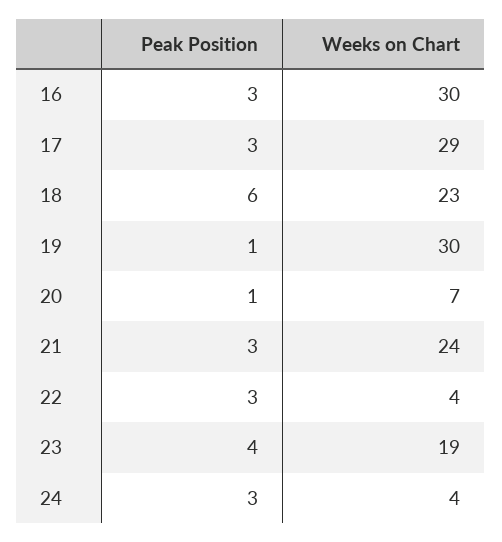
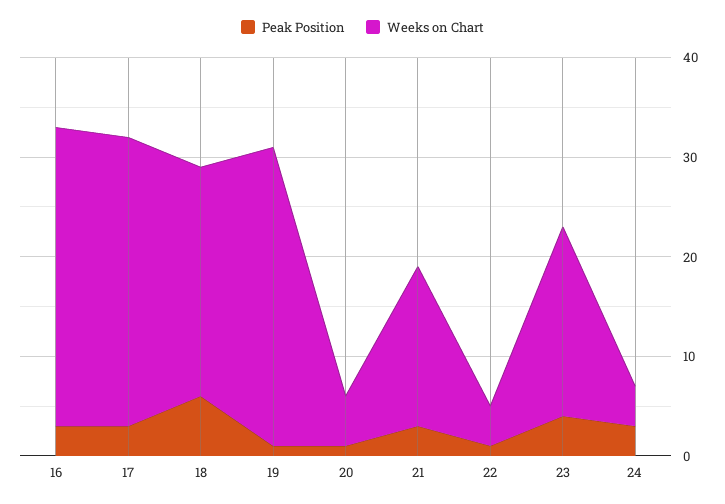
Weeks on Chart, 20: 7 -> 5
Weeks on Chart, 21: 24 -> 16
Peak Position, 22: 3 -> 1

